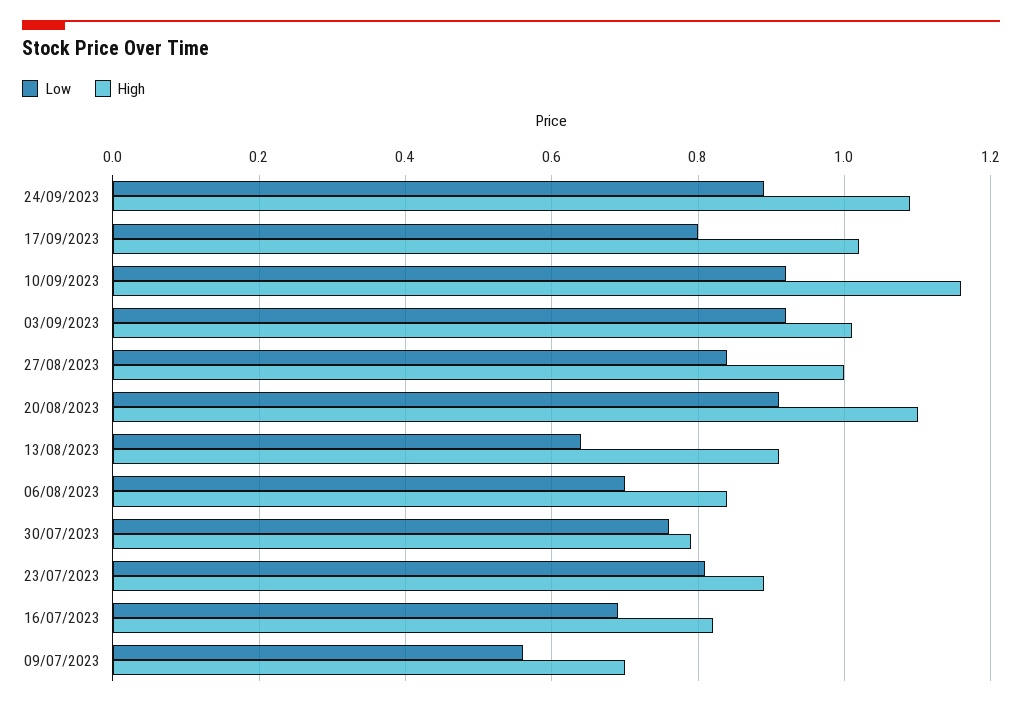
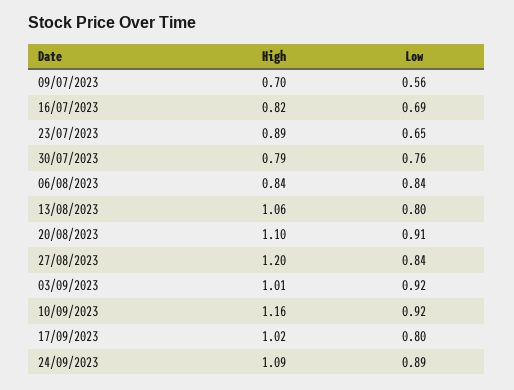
High, 27/08/2023: 1 -> 1.2
Low, 13/08/2023: 0.65 -> 0.8
High, 13/08/2023: 0.9 -> 1.06
Low, 06/08/2023: 0.7 -> 0.84
Low, 23/07/2023: 0.8 -> 0.65

